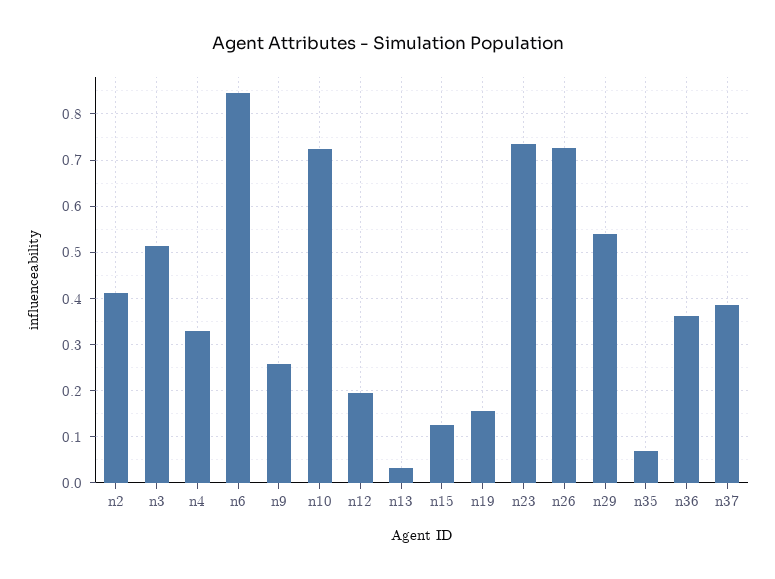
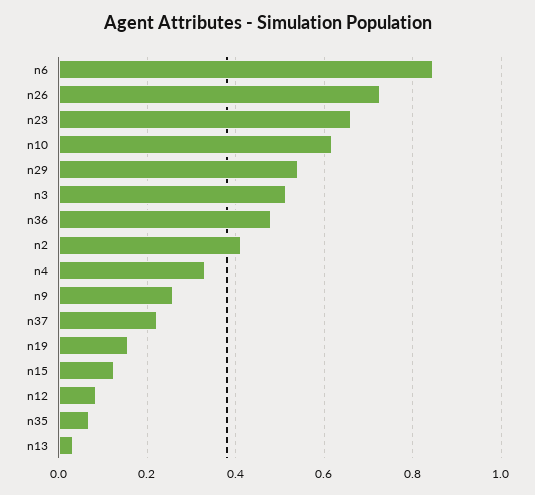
n10: 0.72 -> 0.62
n12: 0.2 -> 0.08
n23: 0.74 -> 0.66
n36: 0.36 -> 0.48
n37: 0.38 -> 0.22

